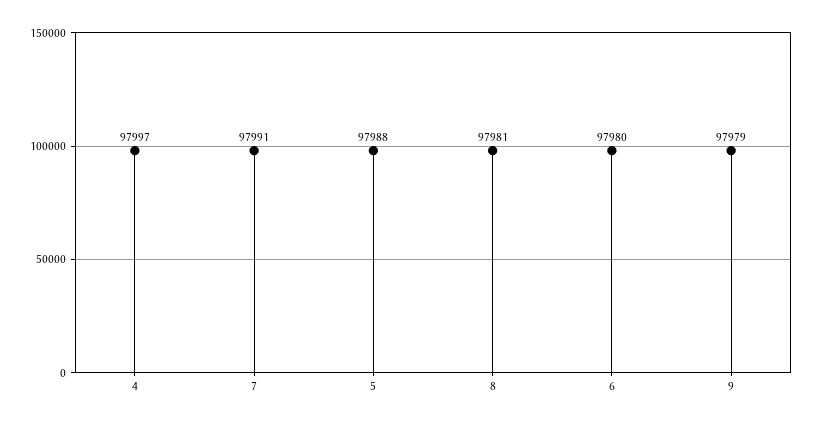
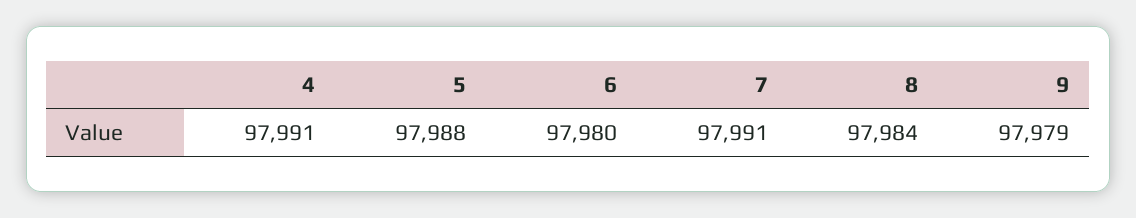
4: 97997 -> 97991
8: 97981 -> 97984

